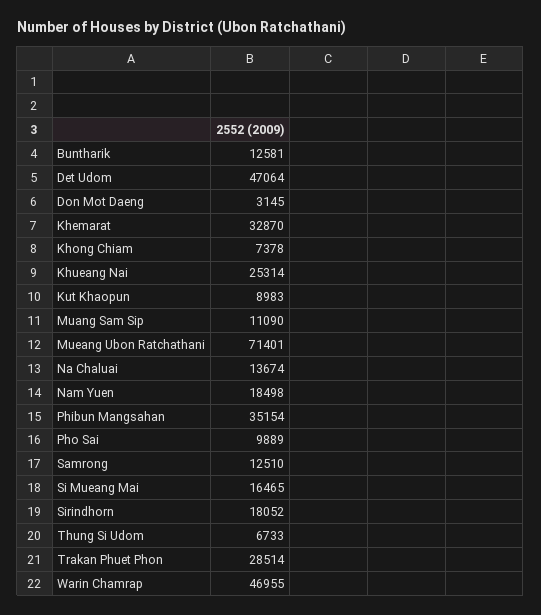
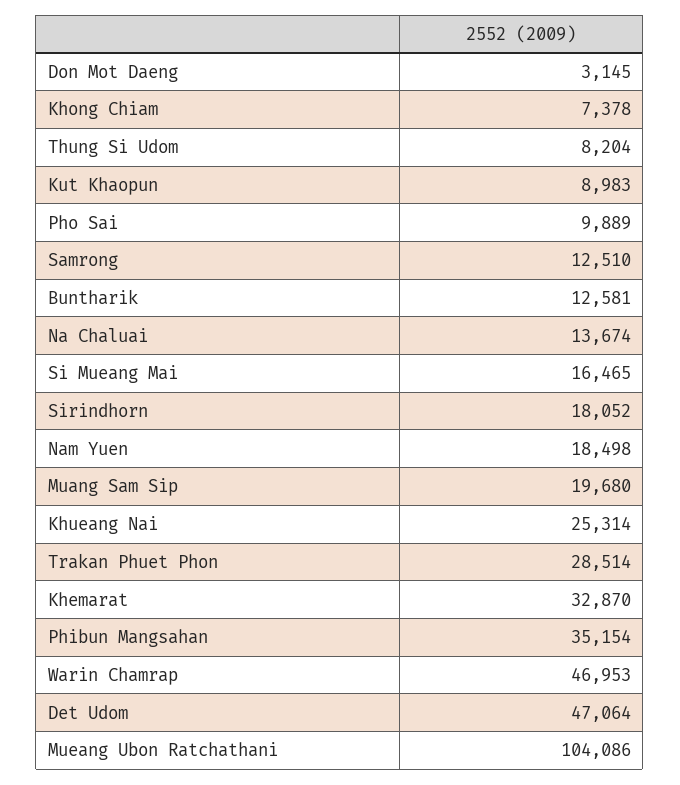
Muang Sam Sip: 11090 -> 19680
Mueang Ubon Ratchathani: 71401 -> 104086
Thung Si Udom: 6733 -> 8204
Warin Chamrap: 46955 -> 46953

